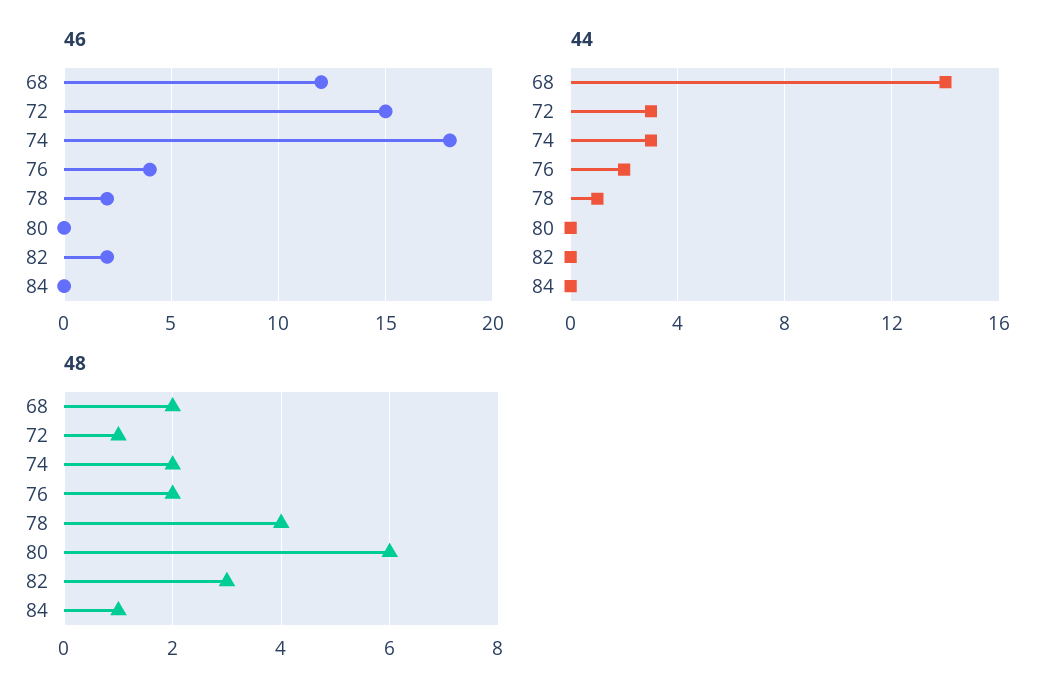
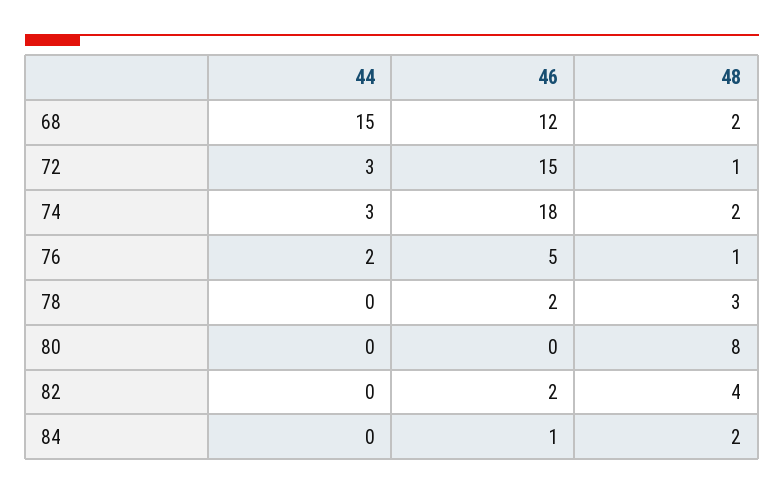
46, 76: 4 -> 5
46, 84: 0 -> 1
44, 68: 14 -> 15
44, 78: 1 -> 0
48, 76: 2 -> 1
48, 78: 4 -> 3
48, 80: 6 -> 8
48, 82: 3 -> 4
48, 84: 1 -> 2

